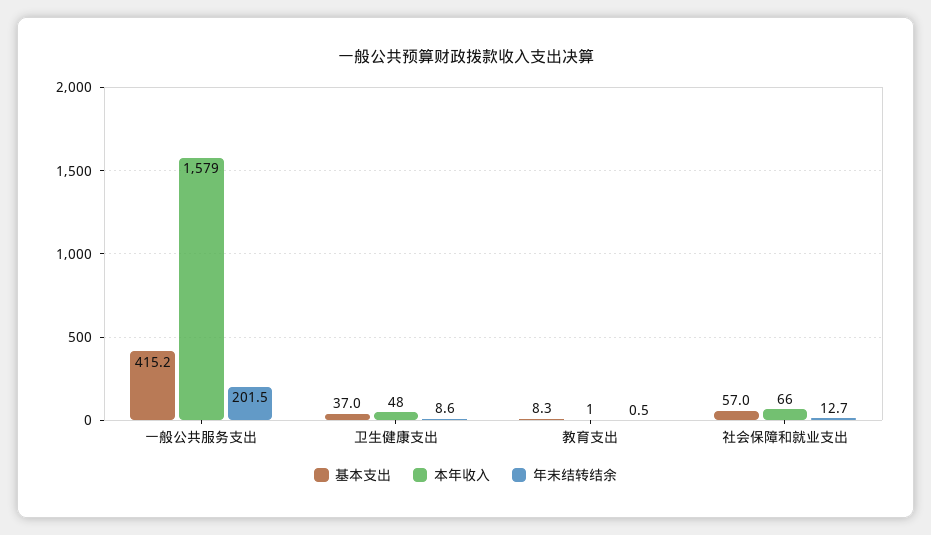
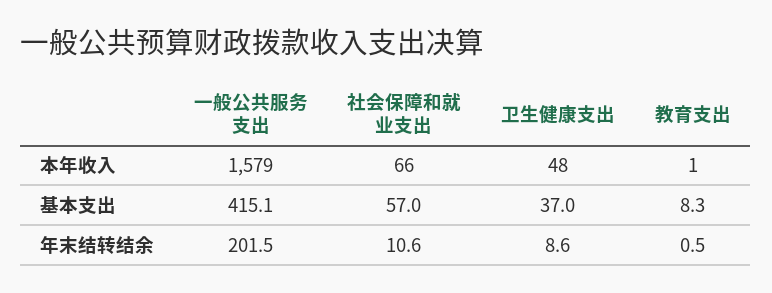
基本支出, 一般公共服务支出: 415.2 -> 415.1
年末结转结余, 社会保障和就业支出: 12.7 -> 10.6

